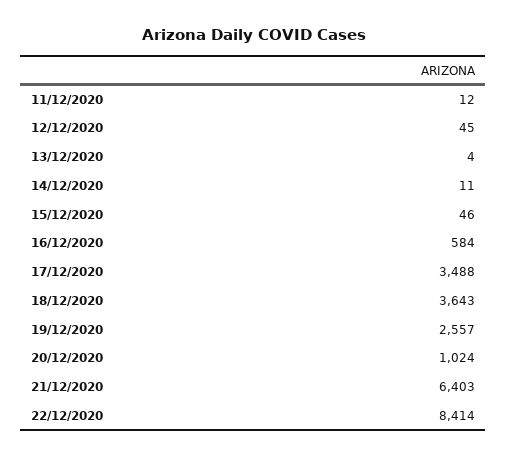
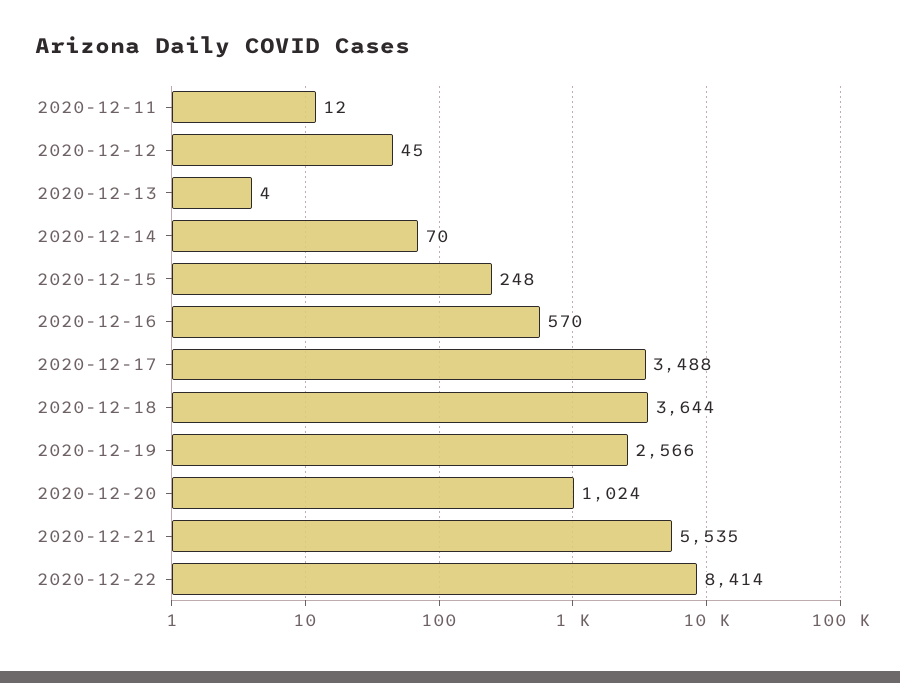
14/12/2020: 11 -> 70
15/12/2020: 46 -> 248
16/12/2020: 584 -> 570
18/12/2020: 3643 -> 3644
19/12/2020: 2557 -> 2566
21/12/2020: 6403 -> 5535

